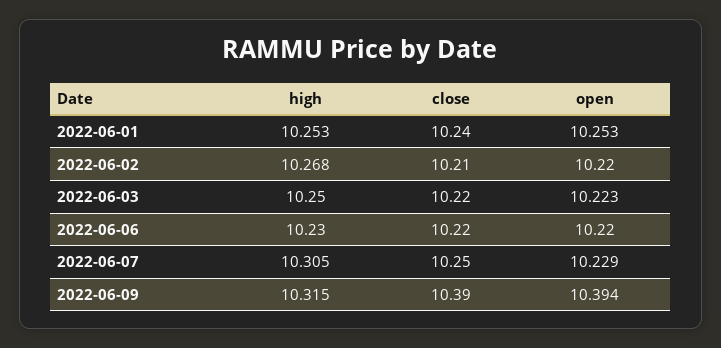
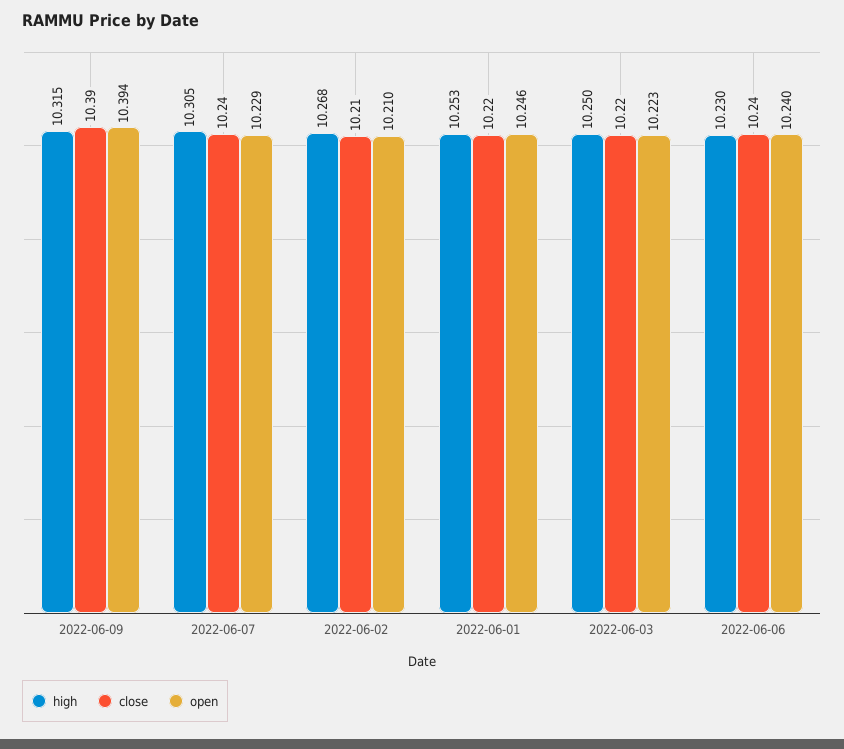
close, 2022-06-01: 10.24 -> 10.22
open, 2022-06-01: 10.253 -> 10.246
open, 2022-06-02: 10.22 -> 10.21
close, 2022-06-06: 10.22 -> 10.24
open, 2022-06-06: 10.22 -> 10.24
close, 2022-06-07: 10.25 -> 10.24

